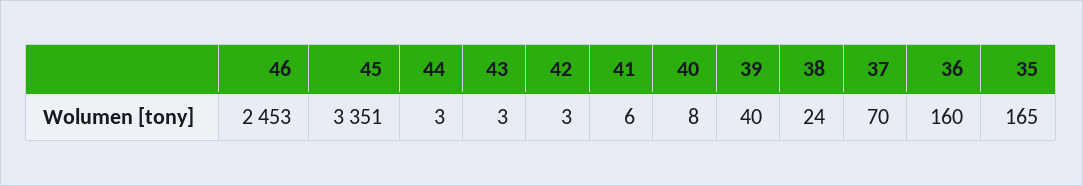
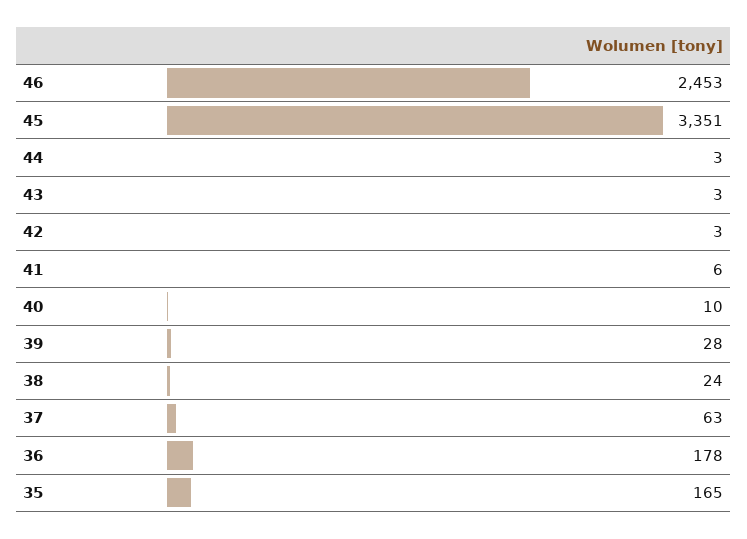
40: 8 -> 10
39: 40 -> 28
37: 70 -> 63
36: 160 -> 178

